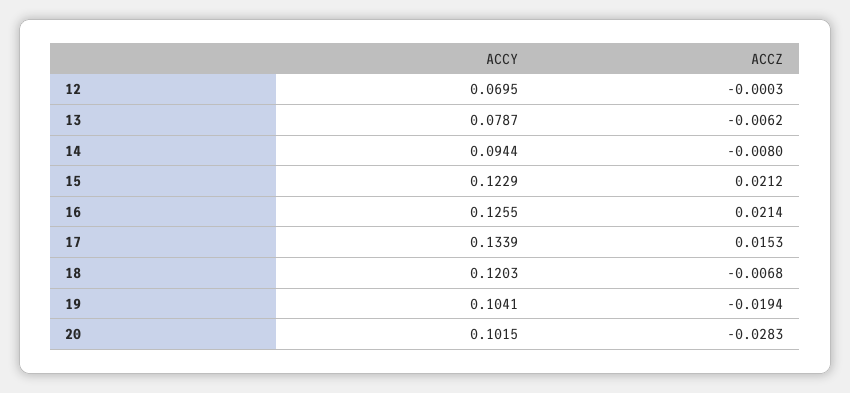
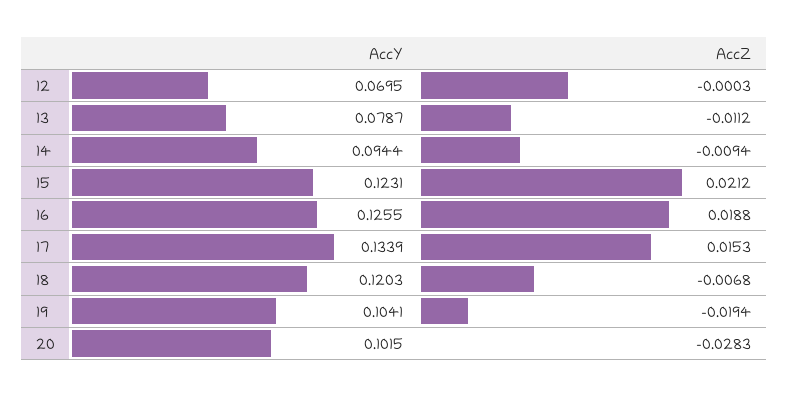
ACCZ, 13: -0.0062 -> -0.0112
ACCZ, 14: -0.008 -> -0.0094
ACCY, 15: 0.1229 -> 0.1231
ACCZ, 16: 0.0214 -> 0.0188

